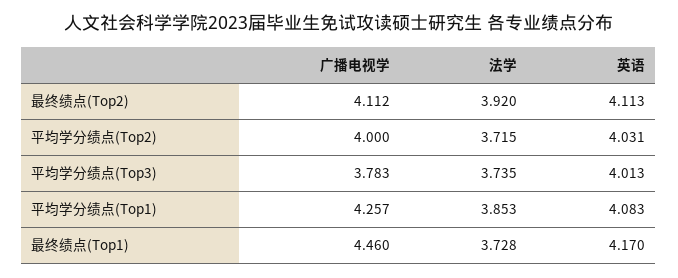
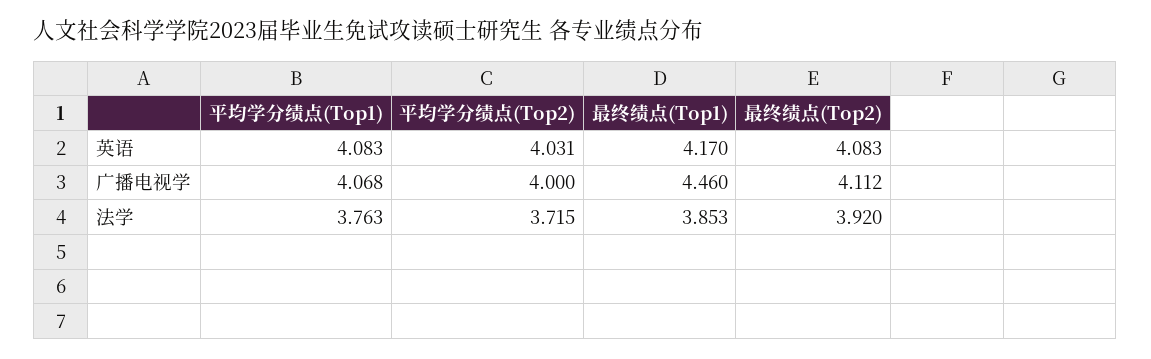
英语, 最终绩点(Top2): 4.113 -> 4.083
广播电视学, 平均学分绩点(Top3): 3.783 -> none
法学, 平均学分绩点(Top3): 3.735 -> none
英语, 平均学分绩点(Top3): 4.013 -> none
广播电视学, 平均学分绩点(Top1): 4.257 -> 4.068
法学, 平均学分绩点(Top1): 3.853 -> 3.763
法学, 最终绩点(Top1): 3.728 -> 3.853

